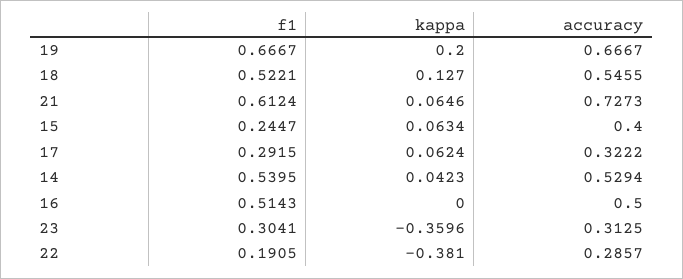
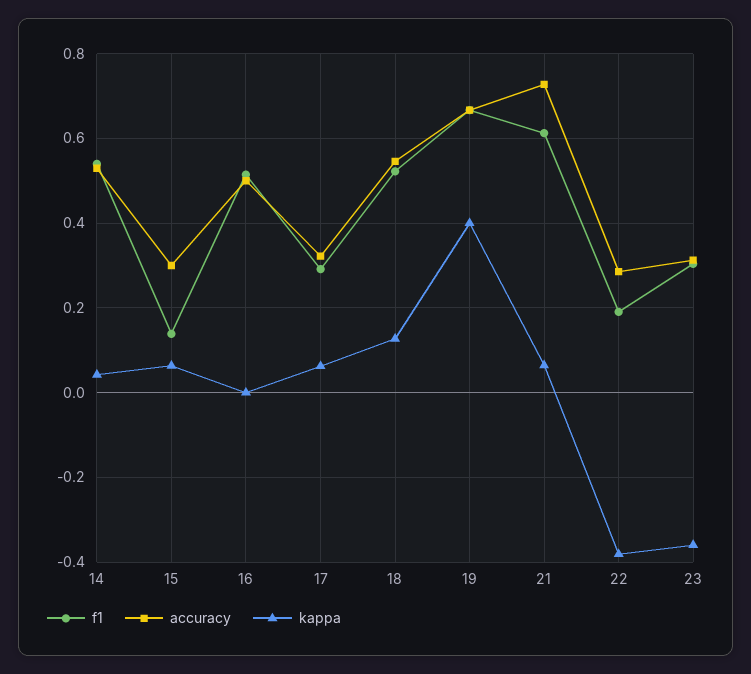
kappa, 19: 0.2 -> 0.4
f1, 15: 0.2447 -> 0.14
accuracy, 15: 0.4 -> 0.3

